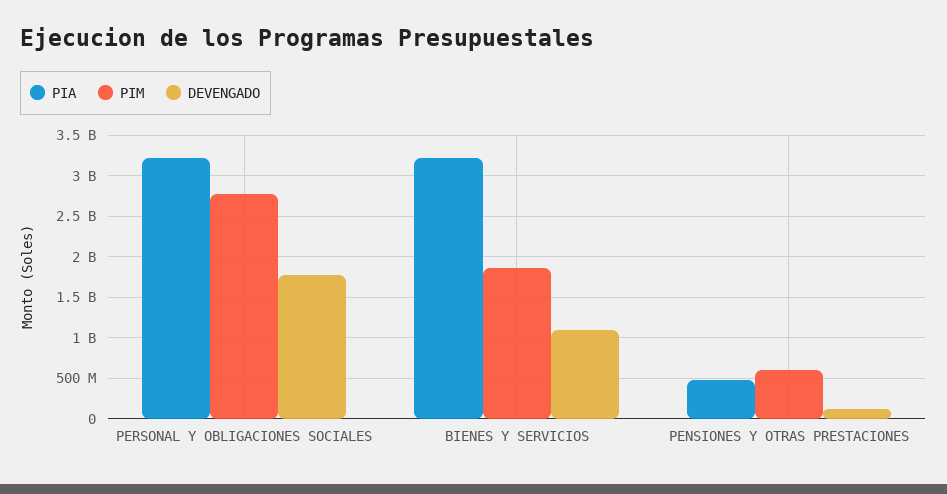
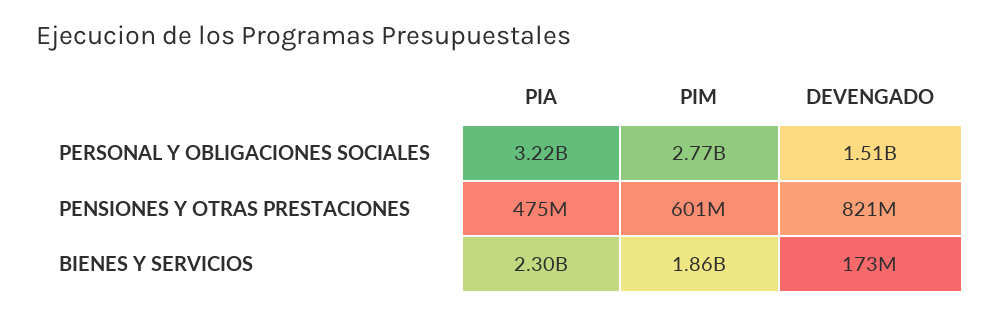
DEVENGADO, PERSONAL Y OBLIGACIONES SOCIALES: 1800000000 -> 1510000000
PIA, BIENES Y SERVICIOS: 3200000000 -> 2300000000
DEVENGADO, BIENES Y SERVICIOS: 1100000000 -> 173000000
DEVENGADO, PENSIONES Y OTRAS PRESTACIONES: 100000000 -> 821000000

